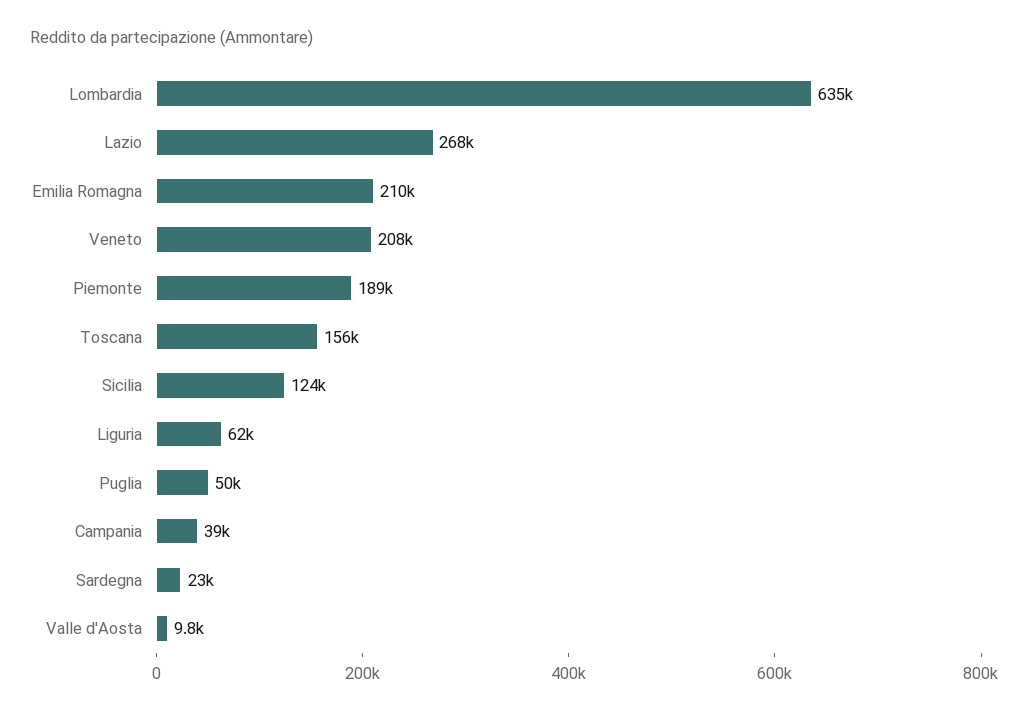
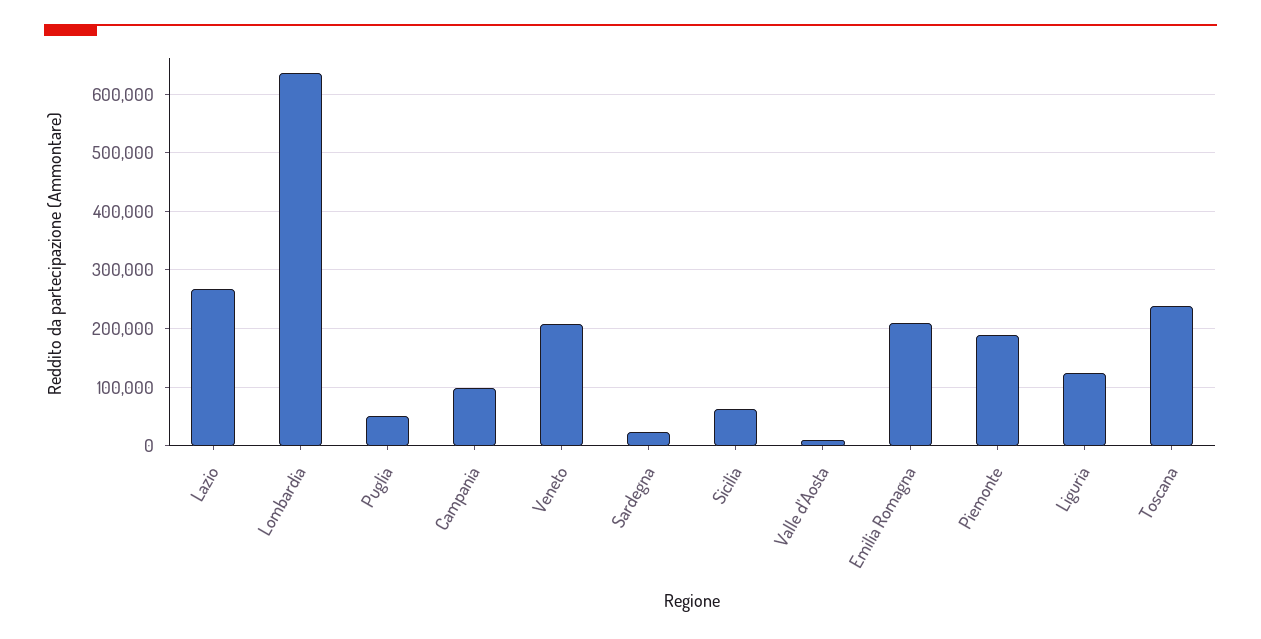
Toscana: 156000 -> 240000
Sicilia: 124000 -> 60000
Liguria: 62000 -> 120000
Campania: 39000 -> 100000

